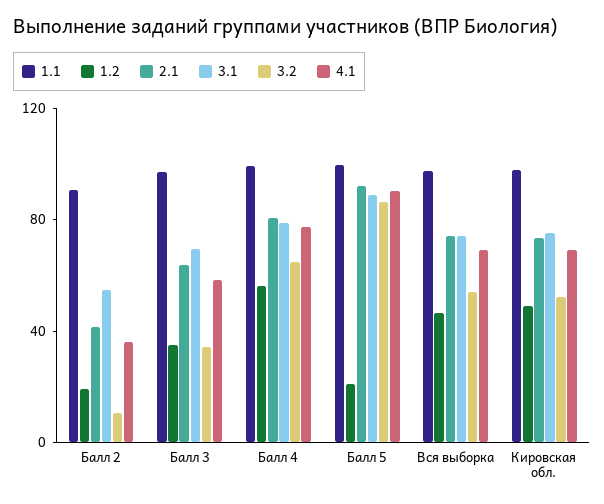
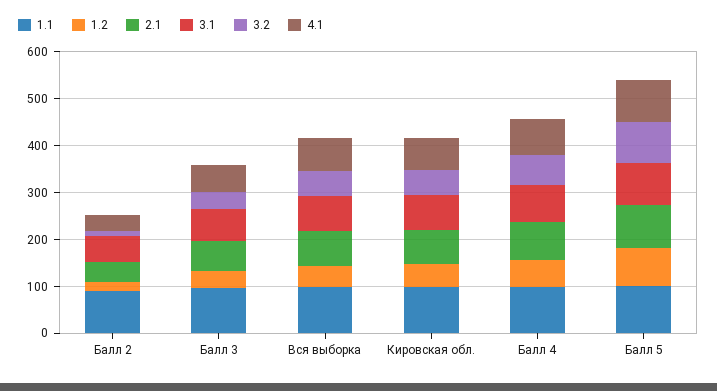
1.2, Балл 5: 20 -> 80

